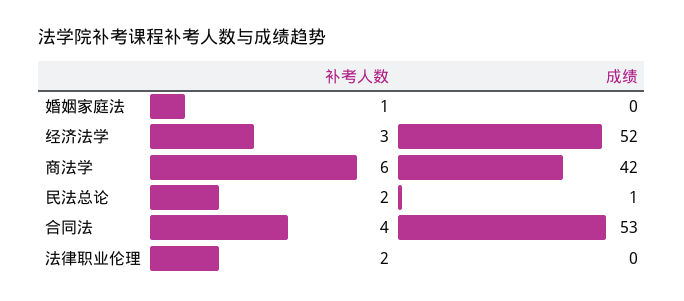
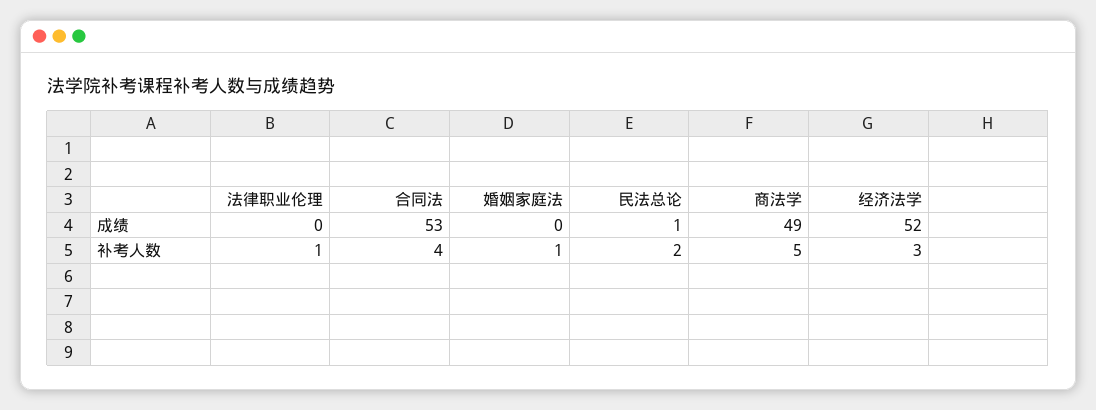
补考人数, 商法学: 6 -> 5
成绩, 商法学: 42 -> 49
补考人数, 法律职业伦理: 2 -> 1

